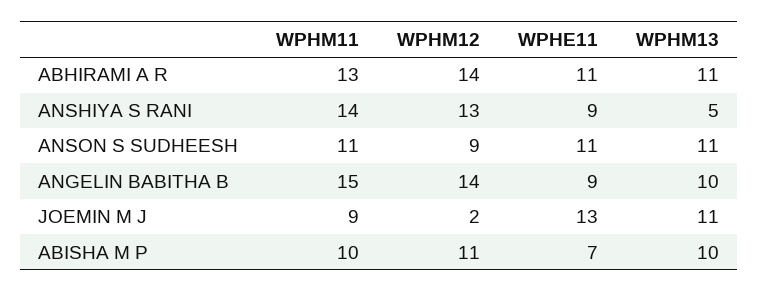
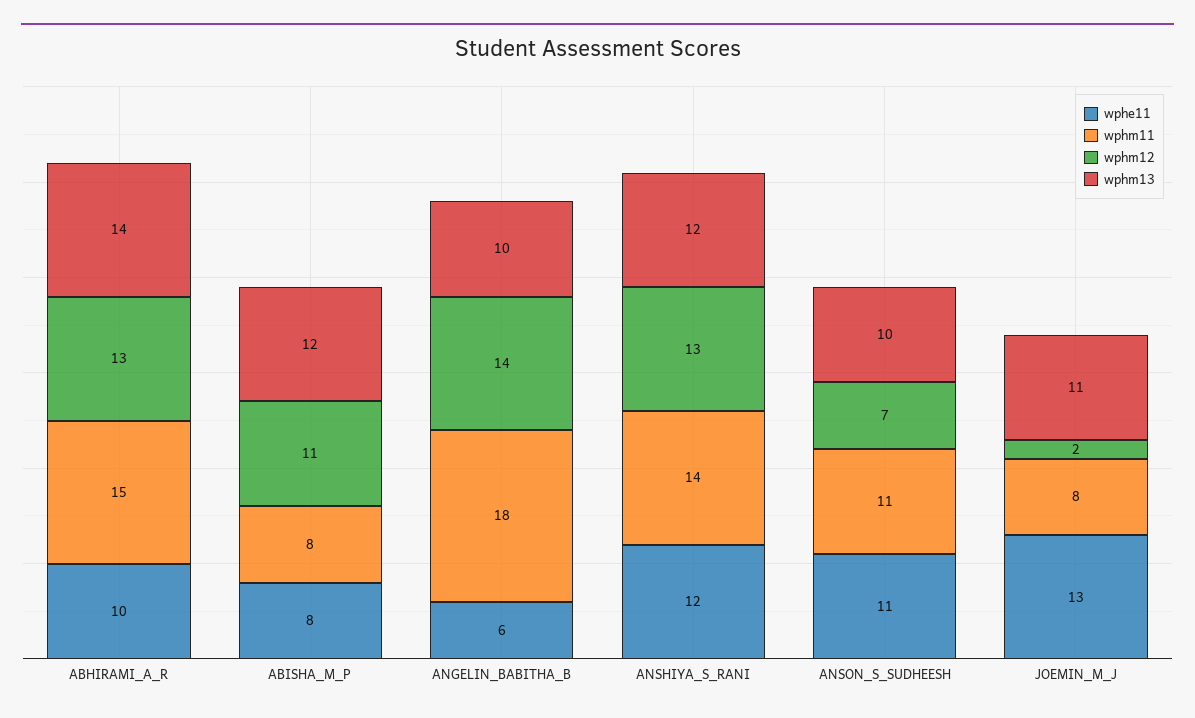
WPHM11, ABHIRAMI A R: 13 -> 15
WPHM12, ABHIRAMI A R: 14 -> 13
WPHE11, ABHIRAMI A R: 11 -> 10
WPHM13, ABHIRAMI A R: 11 -> 14
WPHE11, ANSHIYA S RANI: 9 -> 12
WPHM13, ANSHIYA S RANI: 5 -> 12
WPHM12, ANSON S SUDHEESH: 9 -> 7
WPHM13, ANSON S SUDHEESH: 11 -> 10
WPHM11, ANGELIN BABITHA B: 15 -> 18
WPHE11, ANGELIN BABITHA B: 9 -> 6
WPHM11, JOEMIN M J: 9 -> 8
WPHM11, ABISHA M P: 10 -> 8
WPHE11, ABISHA M P: 7 -> 8
WPHM13, ABISHA M P: 10 -> 12

